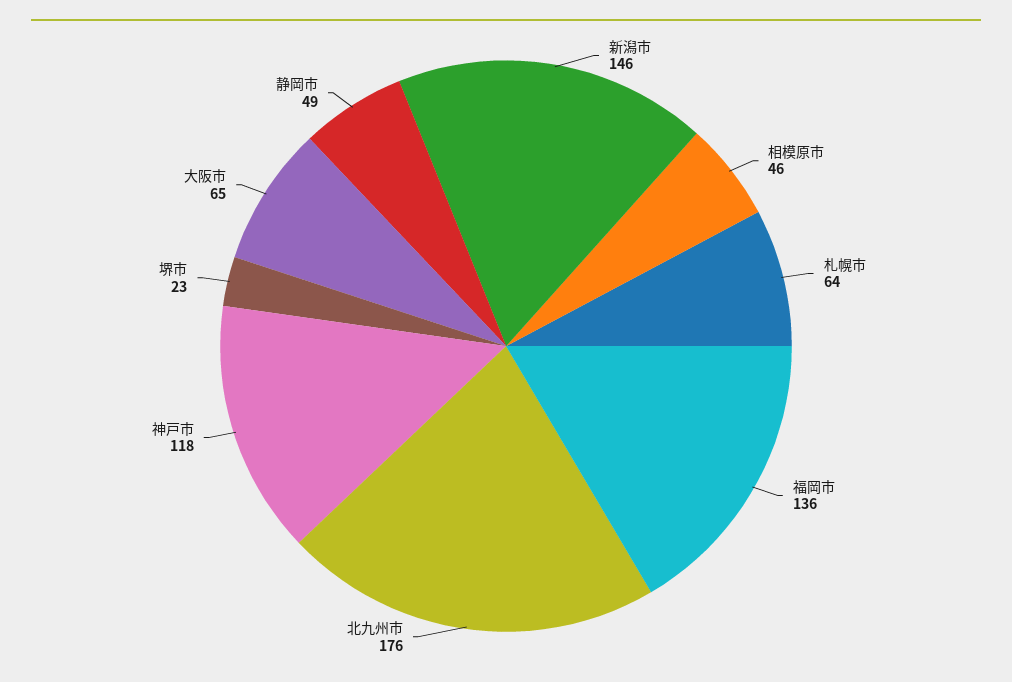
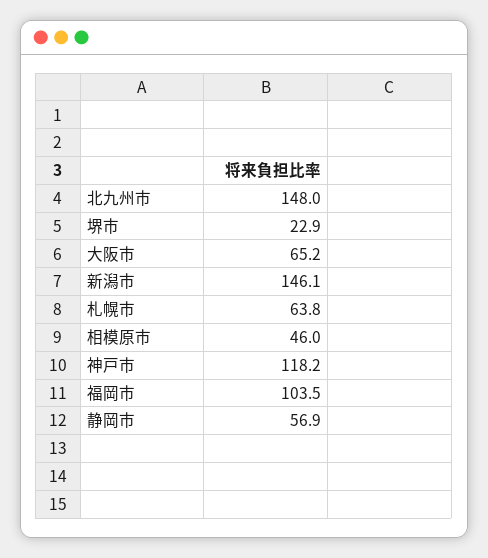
福岡市: 136 -> 103.5
北九州市: 176 -> 148
静岡市: 49 -> 56.9

